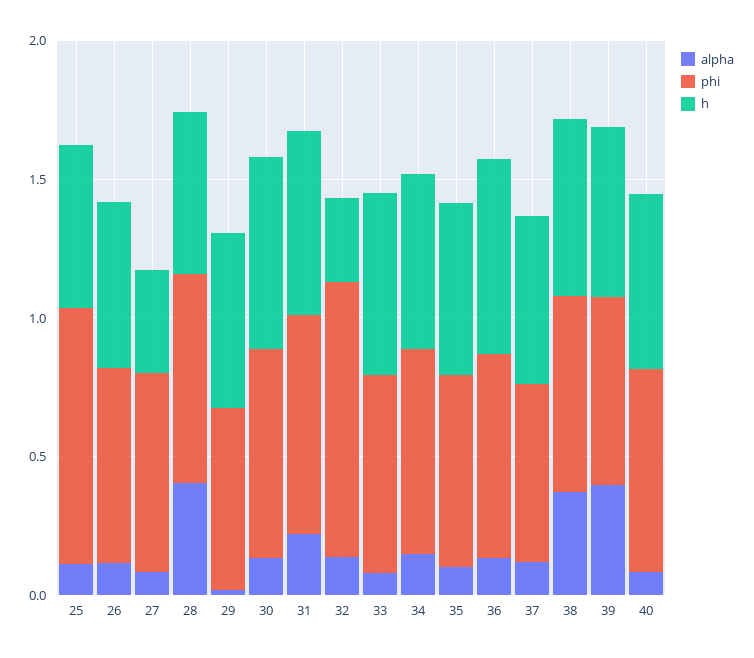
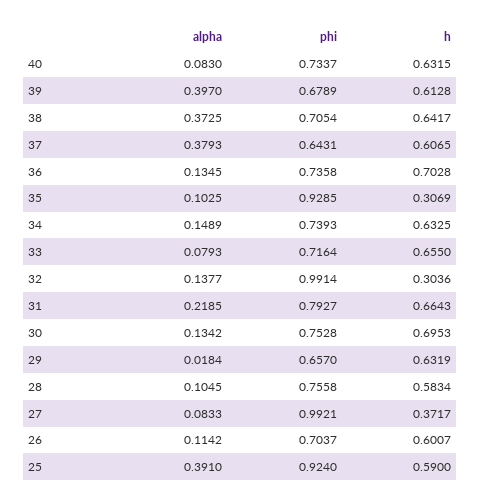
alpha, 25: 0.1 -> 0.391
phi, 27: 0.7 -> 0.9921
alpha, 28: 0.4 -> 0.1045
phi, 35: 0.7 -> 0.9285
h, 35: 0.6 -> 0.3069
alpha, 37: 0.1 -> 0.3793

